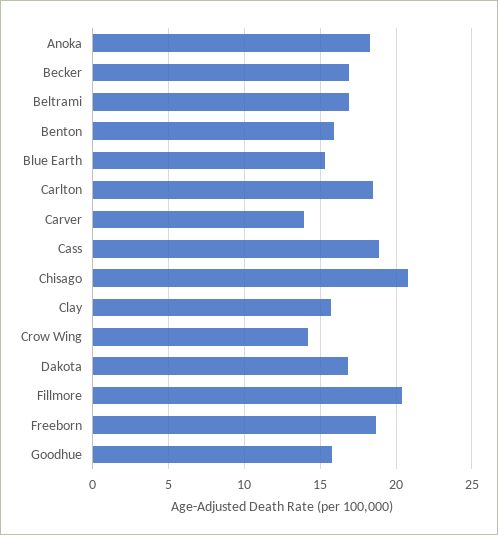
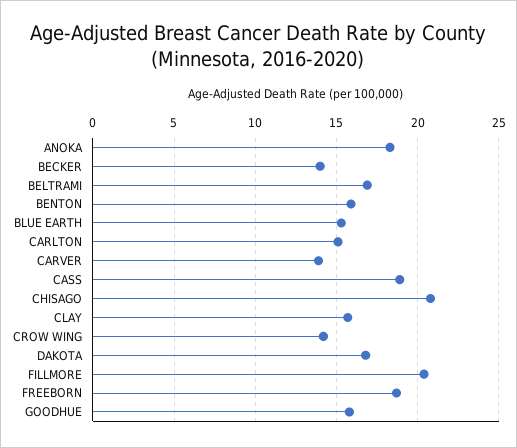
Becker: 17 -> 14
Carlton: 18.5 -> 15

